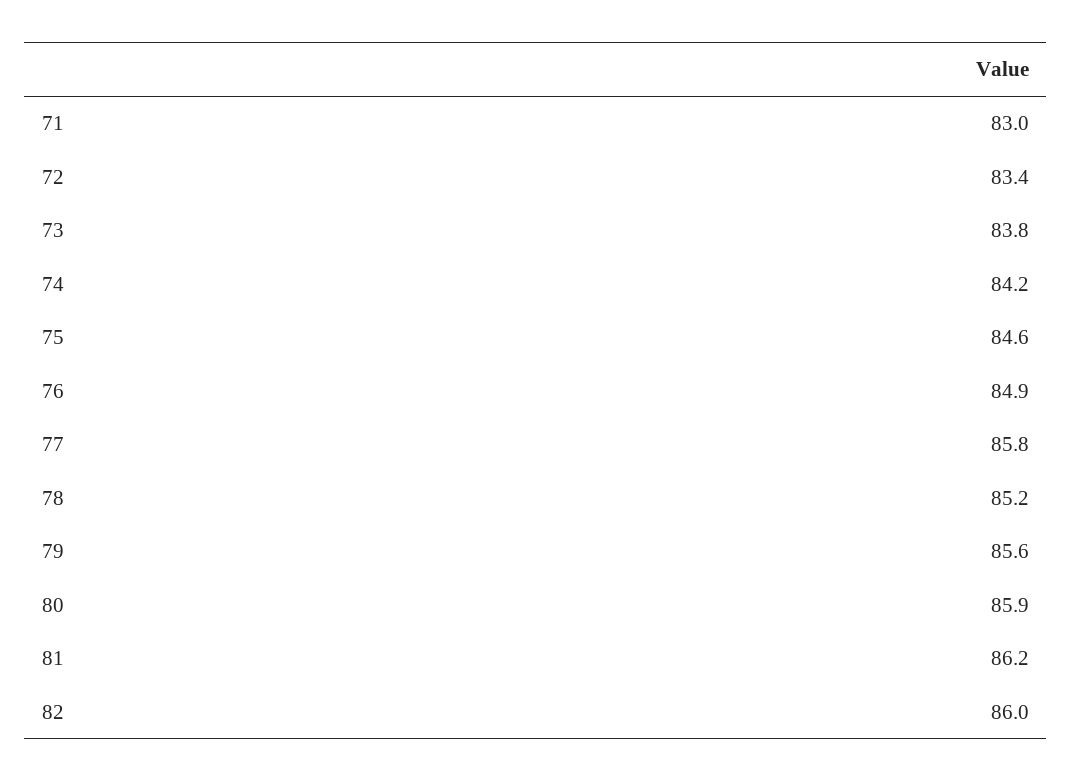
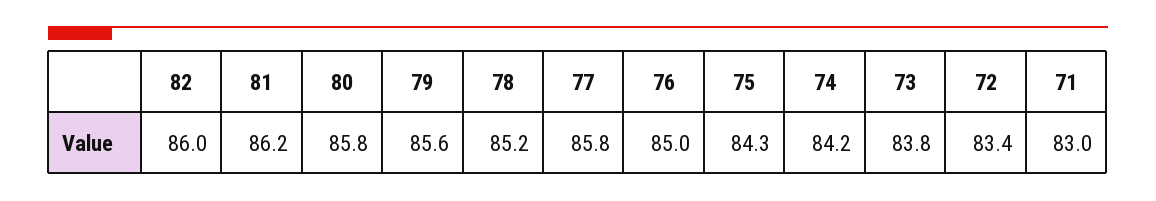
75: 84.6 -> 84.3
76: 84.9 -> 85
80: 85.9 -> 85.8

